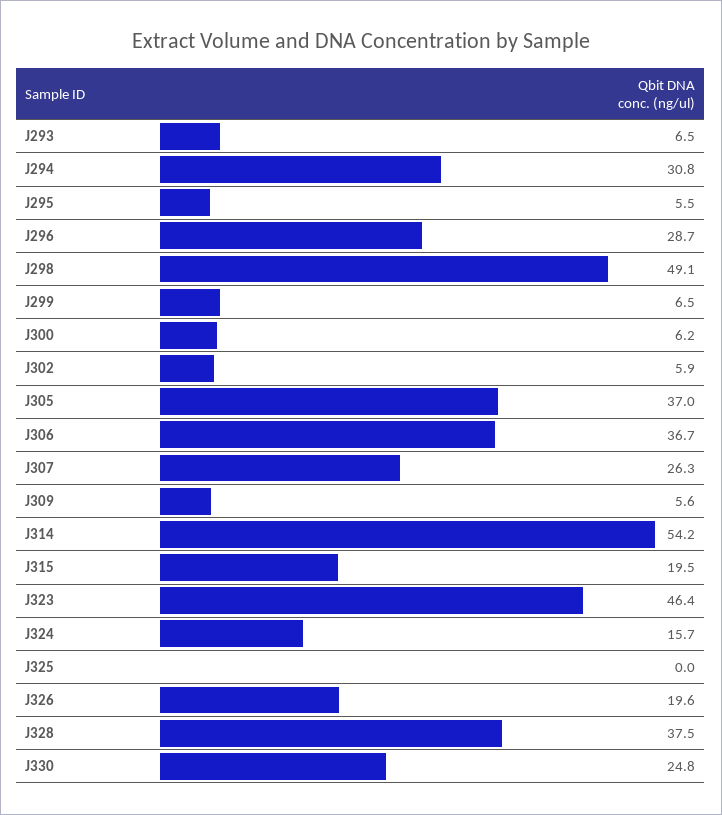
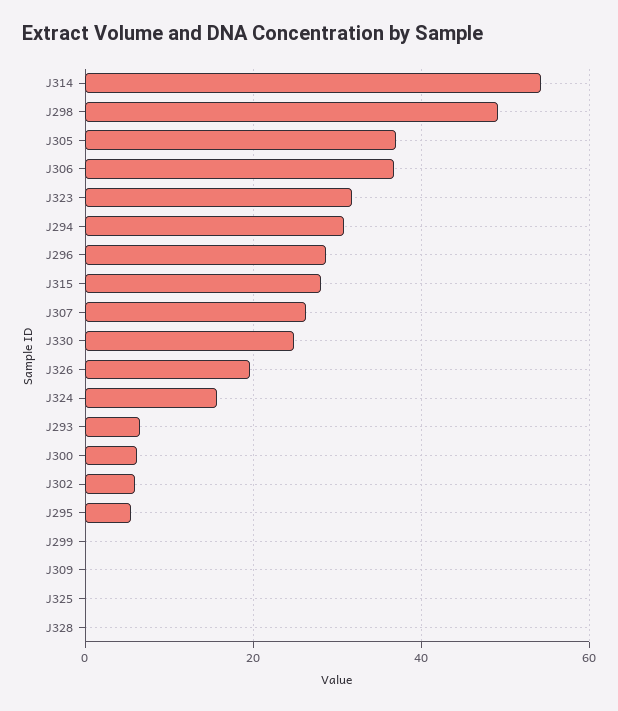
J299: 6.5 -> 0
J309: 5.6 -> 0
J315: 19.5 -> 28
J323: 46.4 -> 32
J328: 37.5 -> 0

